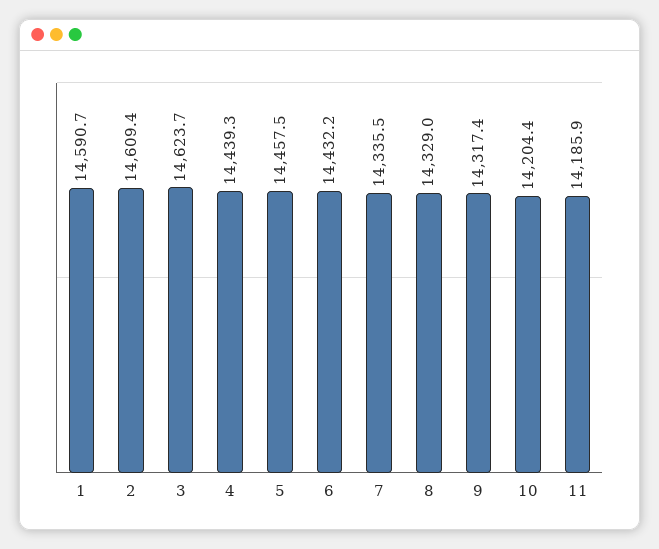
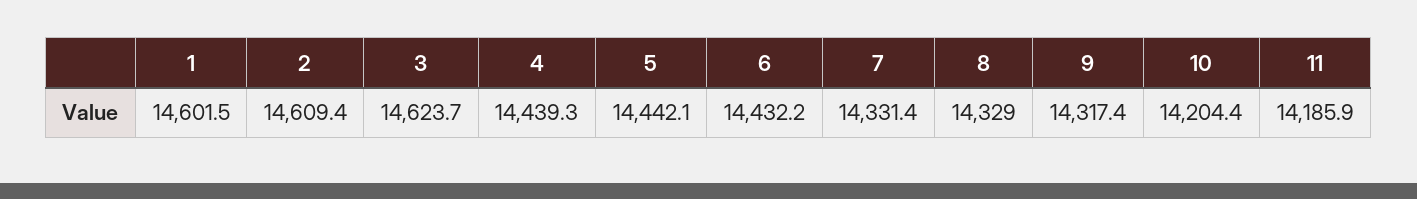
1: 14590.7 -> 14601.5
5: 14457.5 -> 14442.1
7: 14335.5 -> 14331.4

